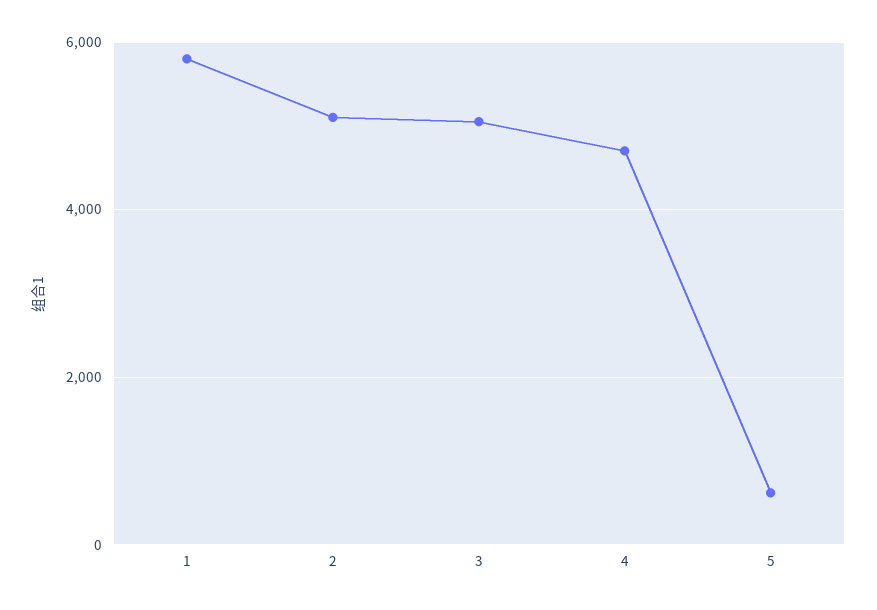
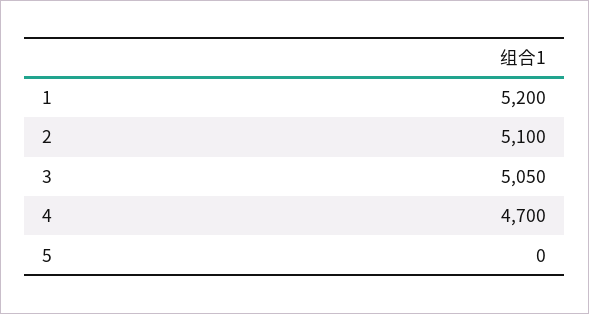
1: 5800 -> 5200
5: 600 -> 0

